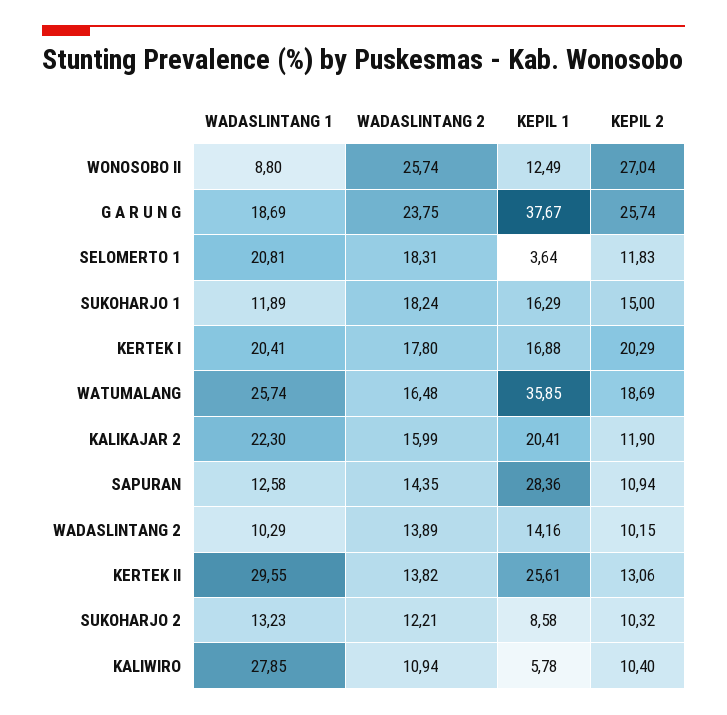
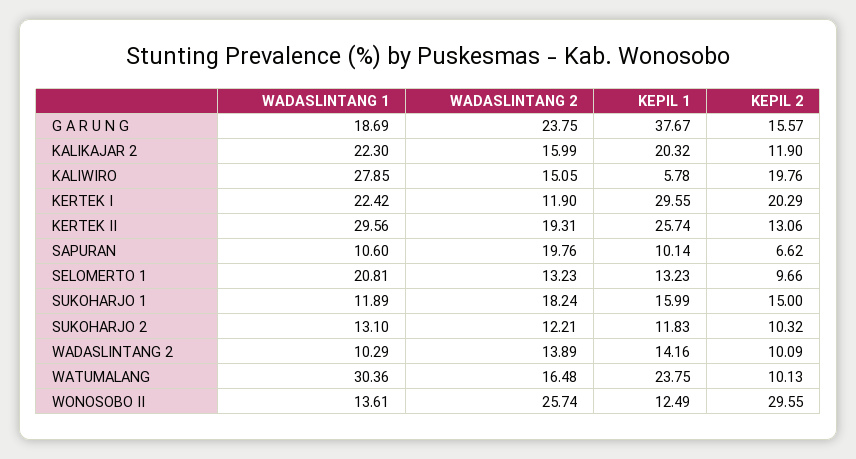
WADASLINTANG 1, WONOSOBO II: 8.8 -> 13.61
KEPIL 2, WONOSOBO II: 27.04 -> 29.55
KEPIL 2, G A R U N G: 25.74 -> 15.57
WADASLINTANG 2, SELOMERTO 1: 18.31 -> 13.23
KEPIL 1, SELOMERTO 1: 3.64 -> 13.23
KEPIL 2, SELOMERTO 1: 11.83 -> 9.66
KEPIL 1, SUKOHARJO 1: 16.29 -> 15.99
WADASLINTANG 1, KERTEK I: 20.41 -> 22.42
WADASLINTANG 2, KERTEK I: 17.8 -> 11.9
KEPIL 1, KERTEK I: 16.88 -> 29.55
WADASLINTANG 1, WATUMALANG: 25.74 -> 30.36
KEPIL 1, WATUMALANG: 35.85 -> 23.75
KEPIL 2, WATUMALANG: 18.69 -> 10.13
KEPIL 1, KALIKAJAR 2: 20.41 -> 20.32
WADASLINTANG 1, SAPURAN: 12.58 -> 10.6
WADASLINTANG 2, SAPURAN: 14.35 -> 19.76
KEPIL 1, SAPURAN: 28.36 -> 10.14
KEPIL 2, SAPURAN: 10.94 -> 6.62
KEPIL 2, WADASLINTANG 2: 10.15 -> 10.09
WADASLINTANG 1, KERTEK II: 29.55 -> 29.56
WADASLINTANG 2, KERTEK II: 13.82 -> 19.31
KEPIL 1, KERTEK II: 25.61 -> 25.74
WADASLINTANG 1, SUKOHARJO 2: 13.23 -> 13.1
KEPIL 1, SUKOHARJO 2: 8.58 -> 11.83
WADASLINTANG 2, KALIWIRO: 10.94 -> 15.05
KEPIL 2, KALIWIRO: 10.4 -> 19.76

